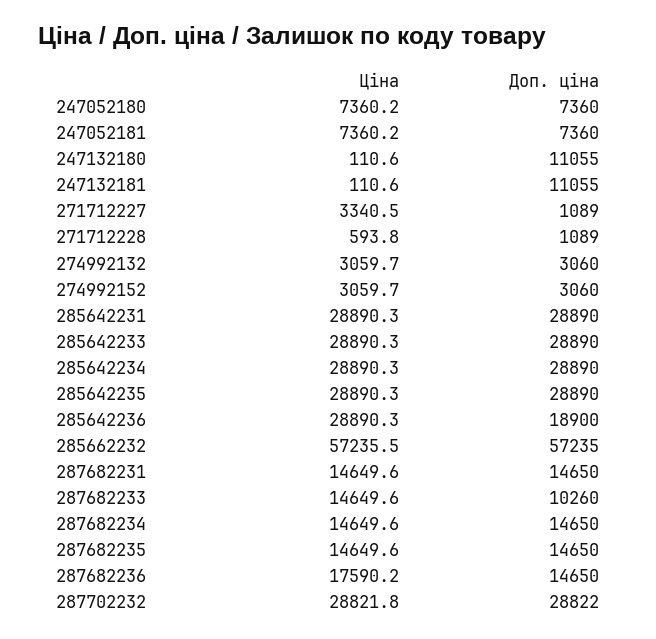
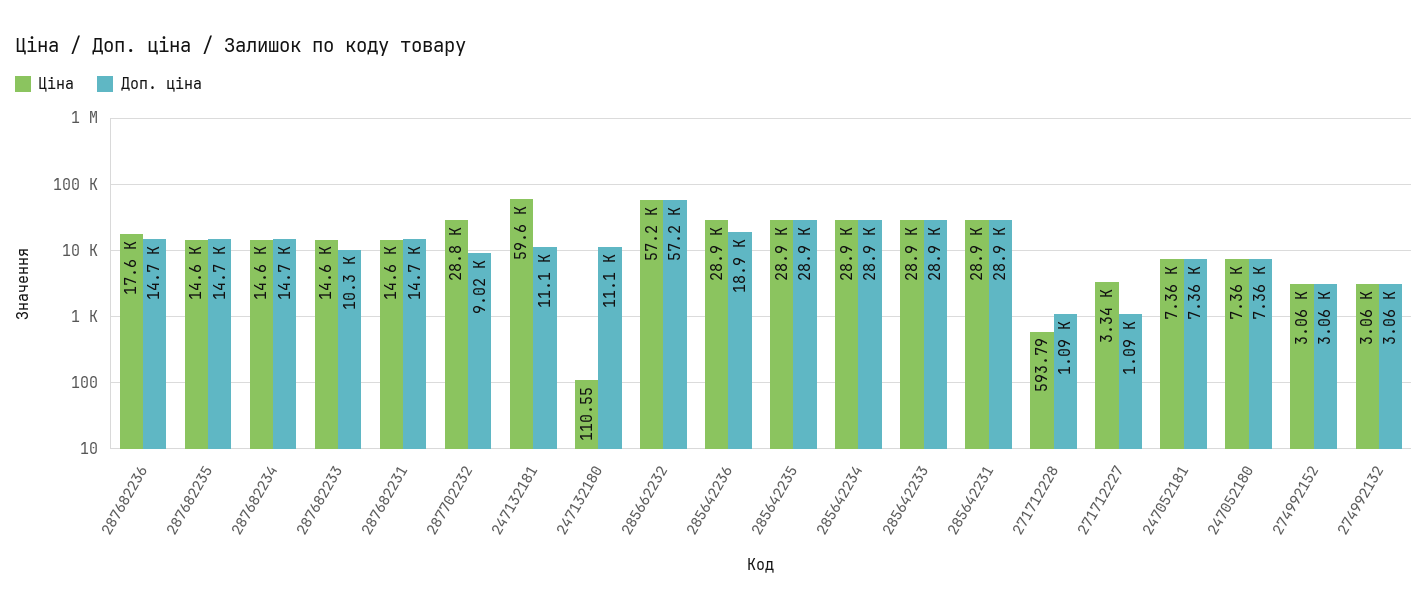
Ціна, 247132181: 110.6 -> 59600
Доп. ціна, 287702232: 28822 -> 9020

